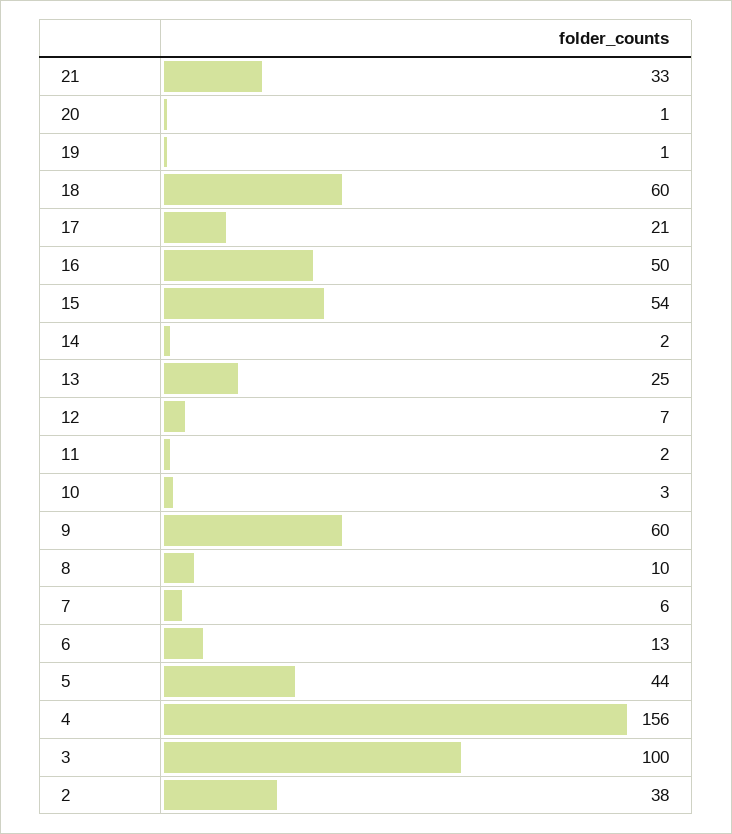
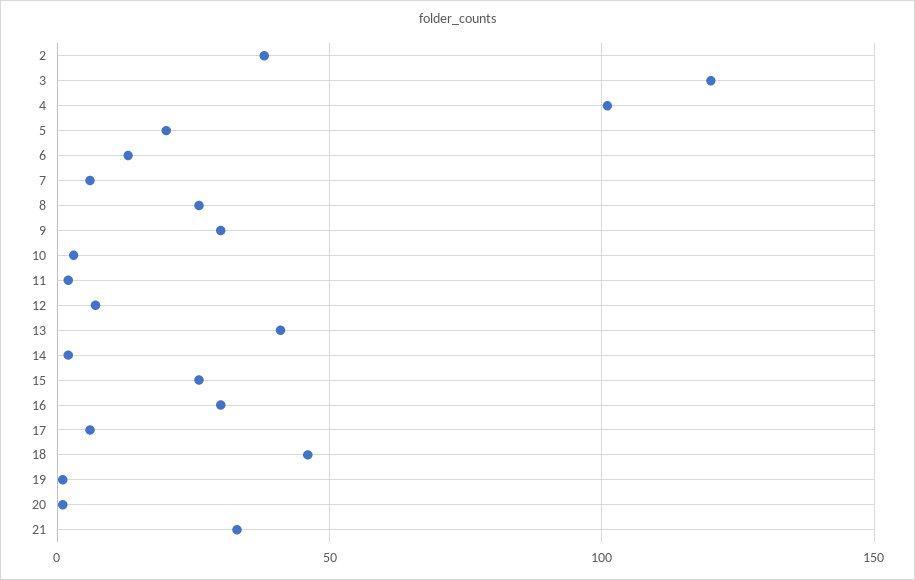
18: 60 -> 45
17: 21 -> 5
16: 50 -> 30
15: 54 -> 25
13: 25 -> 40
9: 60 -> 30
8: 10 -> 25
5: 44 -> 20
4: 156 -> 100
3: 100 -> 120

